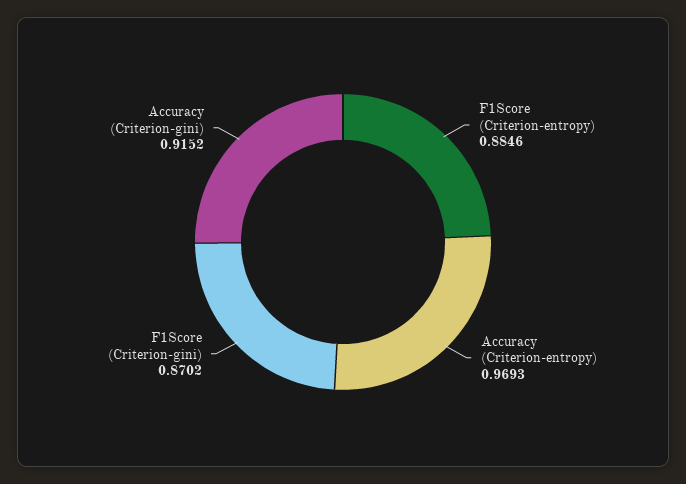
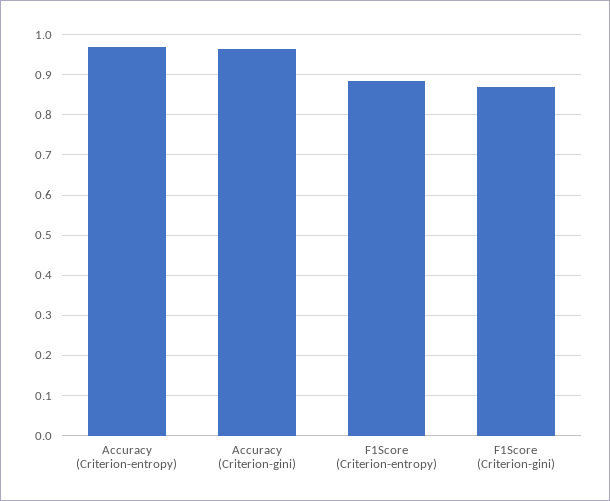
Accuracy (Criterion-gini): 0.9152 -> 0.96

